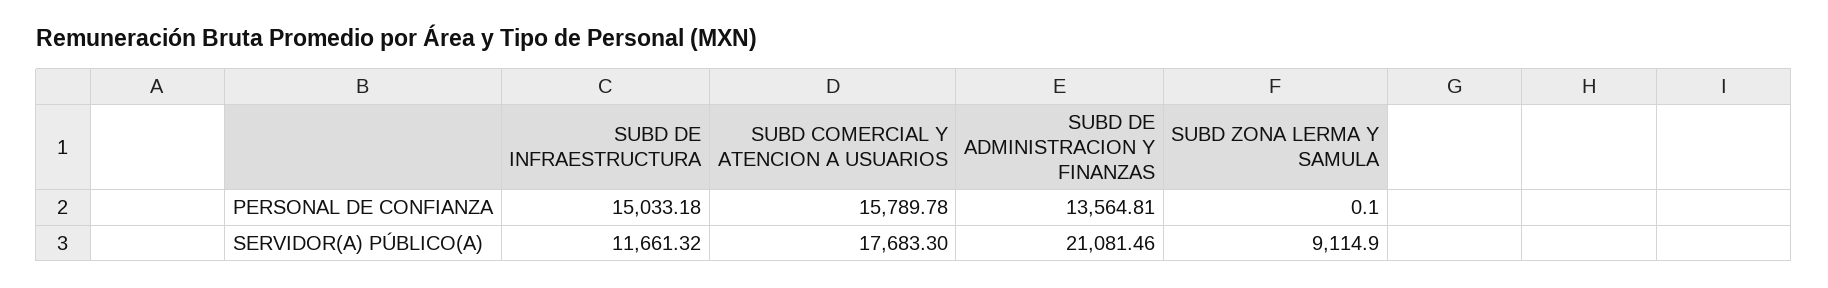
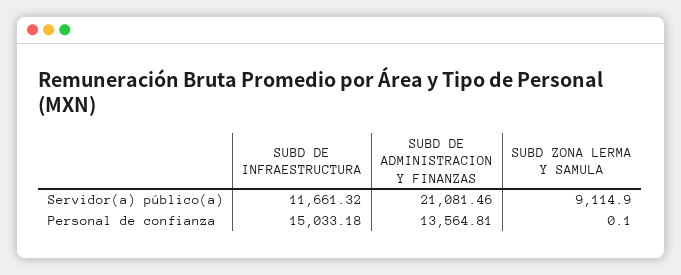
SUBD COMERCIAL Y ATENCION A USUARIOS, PERSONAL DE CONFIANZA: 15789.78 -> none
SUBD COMERCIAL Y ATENCION A USUARIOS, SERVIDOR(A) PÚBLICO(A): 17683.3 -> none

